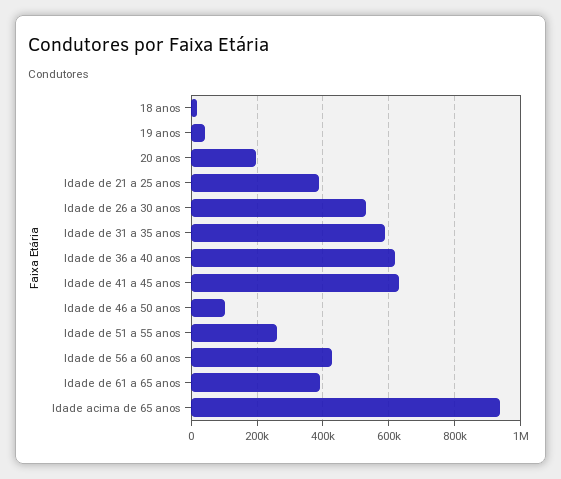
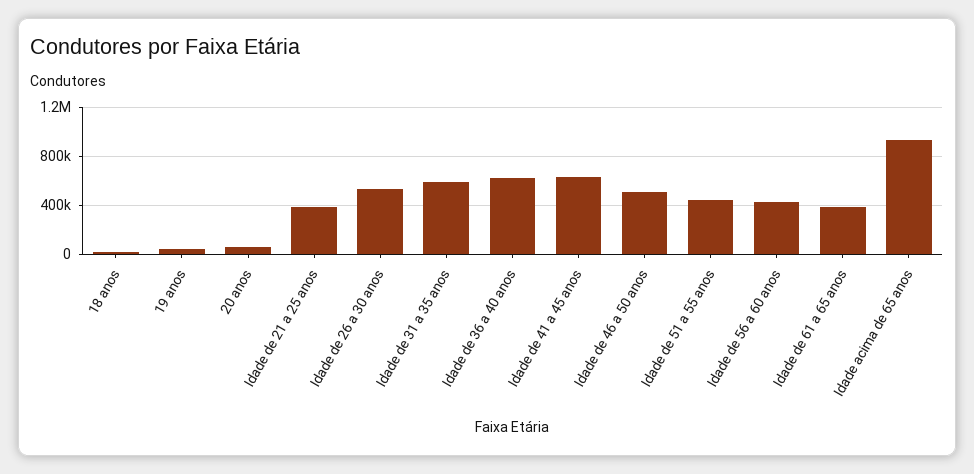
20 anos: 200000 -> 50000
Idade de 46 a 50 anos: 100000 -> 500000
Idade de 51 a 55 anos: 260000 -> 450000

